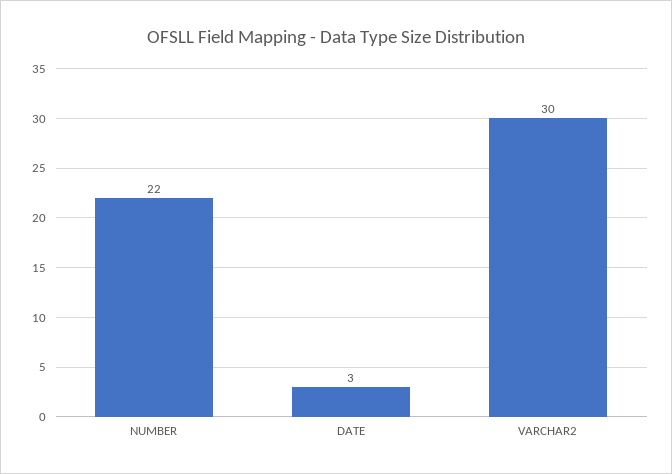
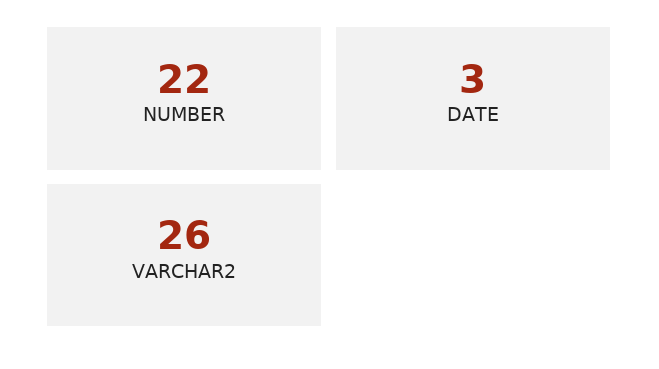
VARCHAR2: 30 -> 26

